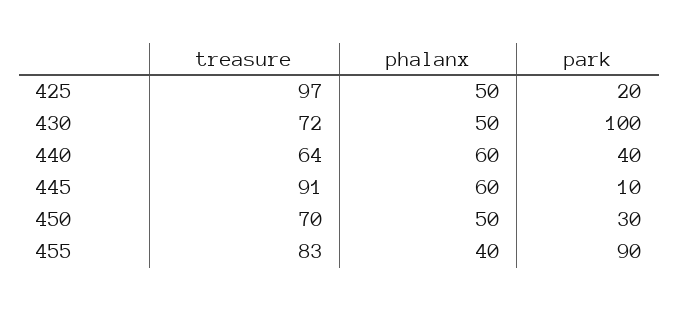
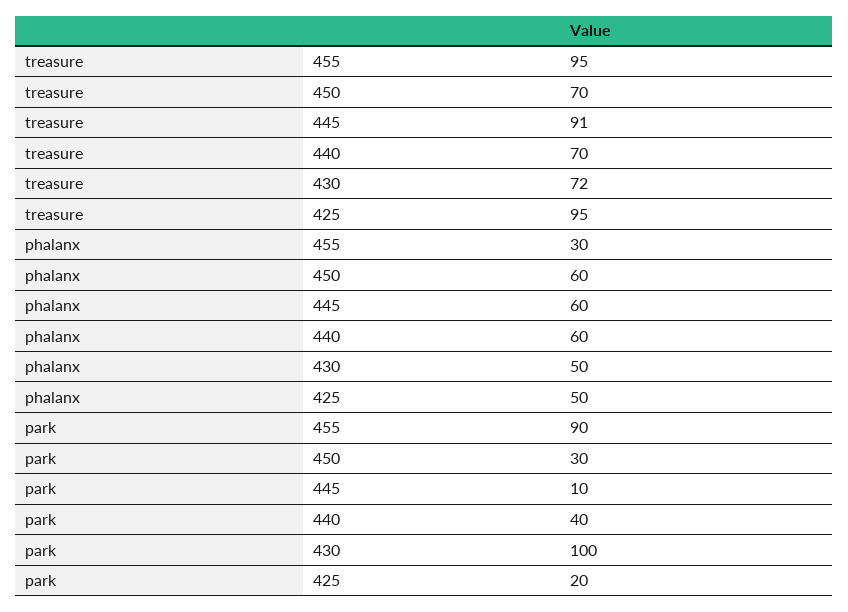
treasure, 425: 97 -> 95
treasure, 440: 64 -> 70
phalanx, 450: 50 -> 60
treasure, 455: 83 -> 95
phalanx, 455: 40 -> 30

